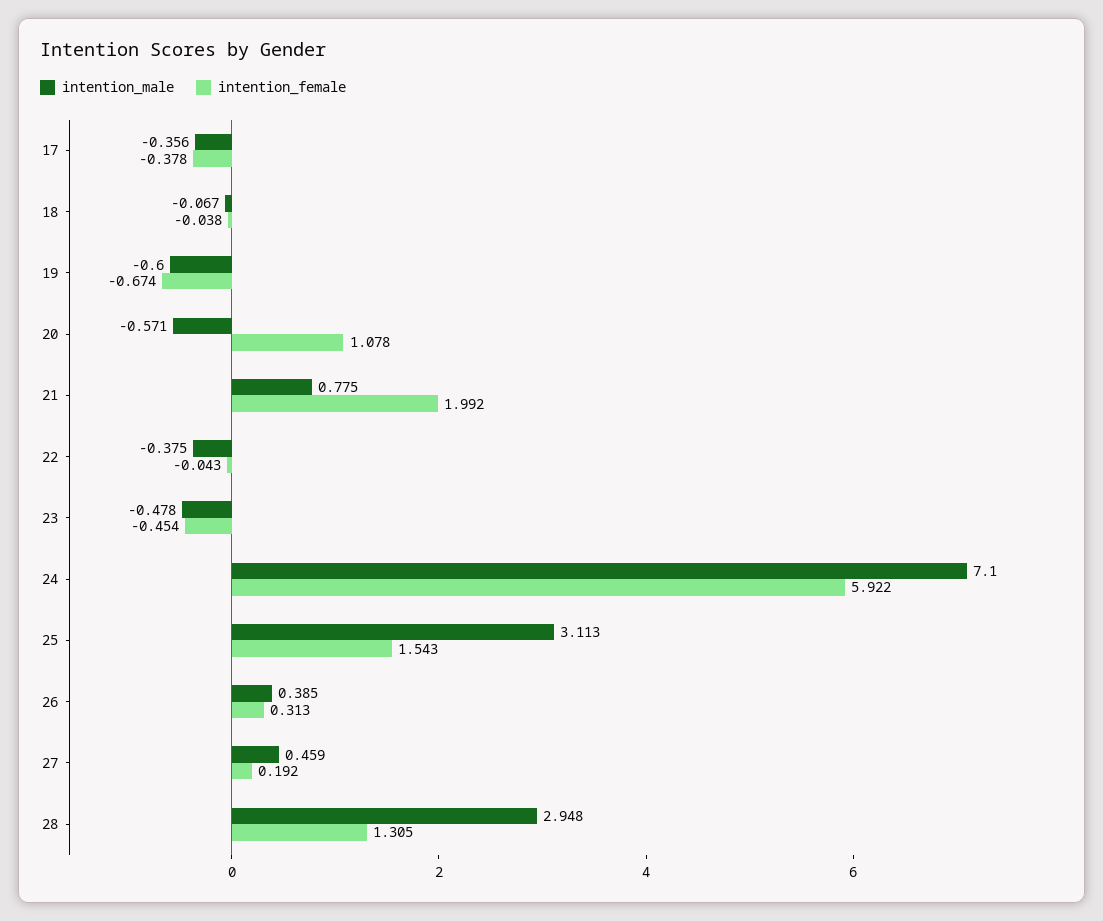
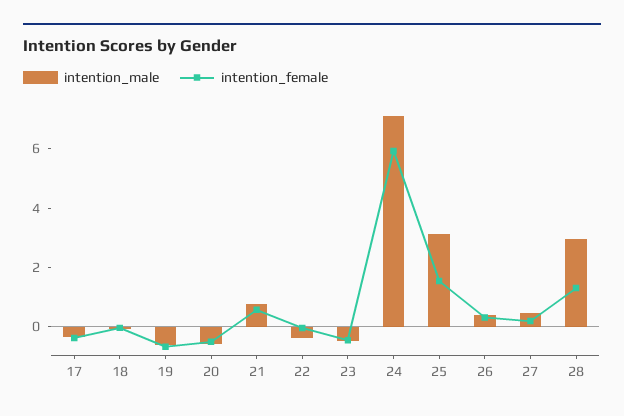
intention_female, 20: 1.078 -> -0.5
intention_female, 21: 1.992 -> 0.5

